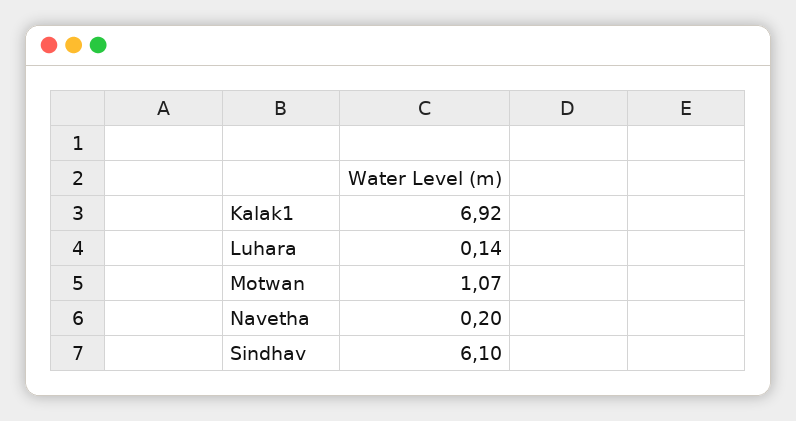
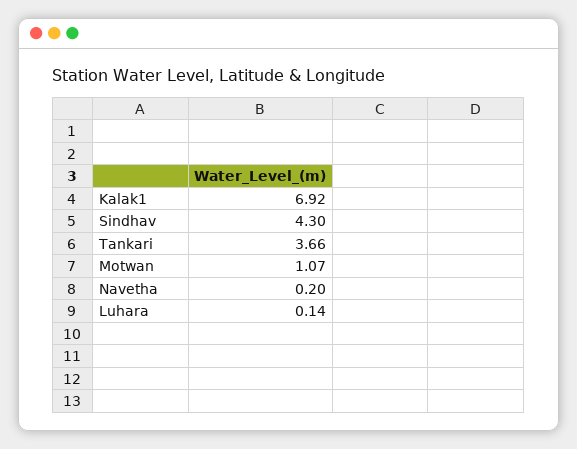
Sindhav: 6.1 -> 4.3
Tankari: none -> 3.66

